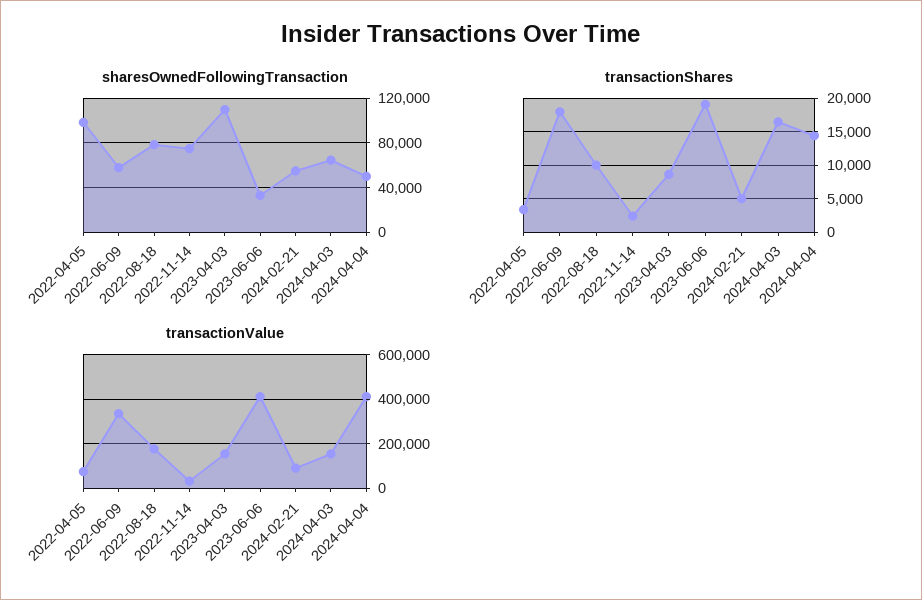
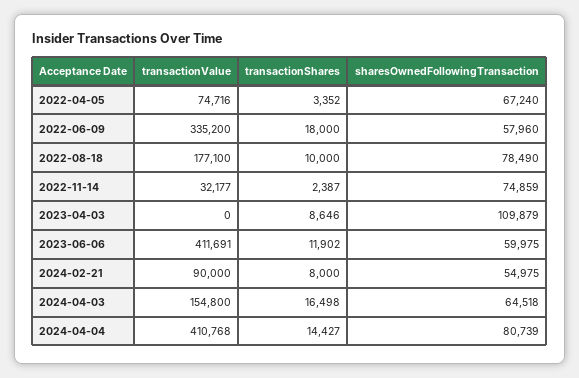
sharesOwnedFollowingTransaction, 2022-04-05: 100000 -> 67240
sharesOwnedFollowingTransaction, 2023-06-06: 30000 -> 59975
sharesOwnedFollowingTransaction, 2024-04-04: 50000 -> 80739
transactionShares, 2023-06-06: 19000 -> 11902
transactionShares, 2024-02-21: 5000 -> 8000
transactionValue, 2023-04-03: 150000 -> 0

